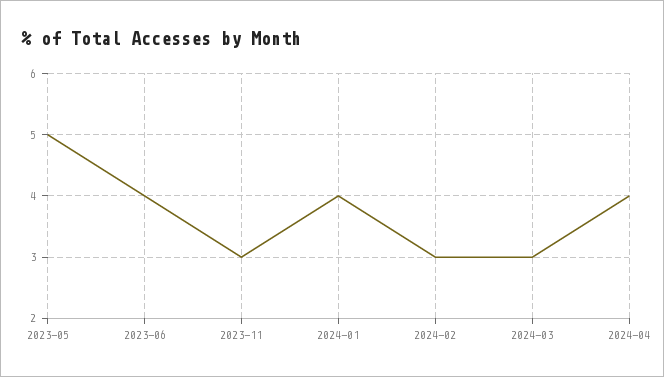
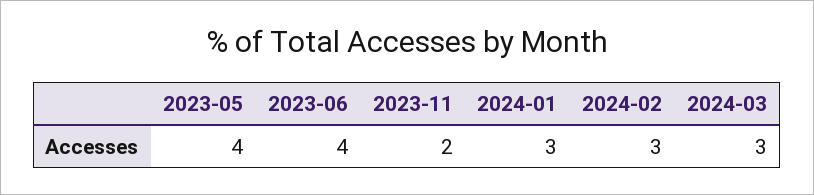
2023-05: 5 -> 4
2023-11: 3 -> 2
2024-01: 4 -> 3
2024-04: 4 -> none

